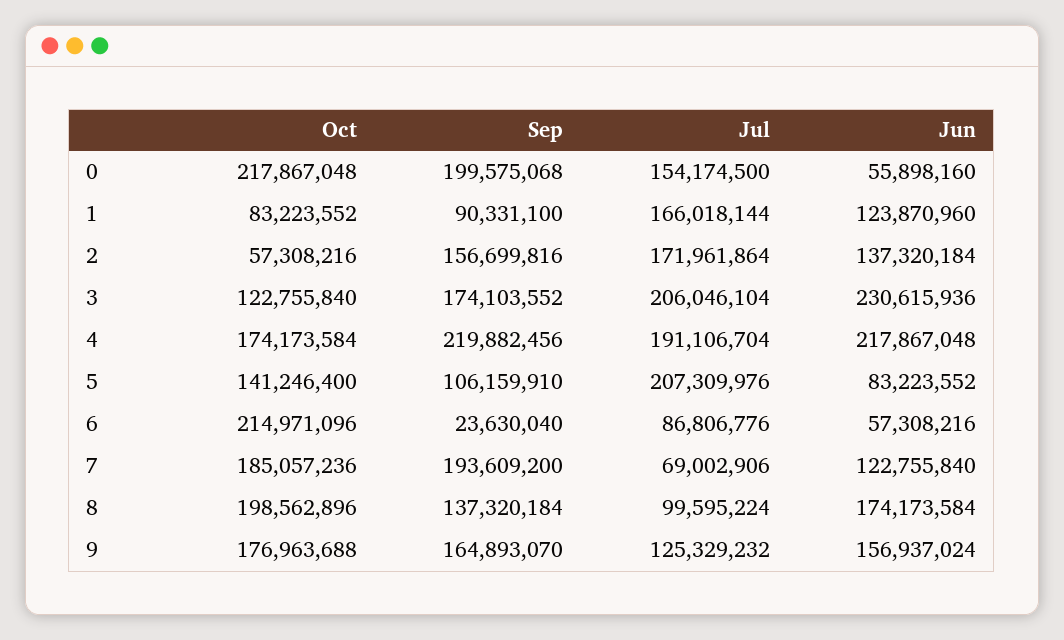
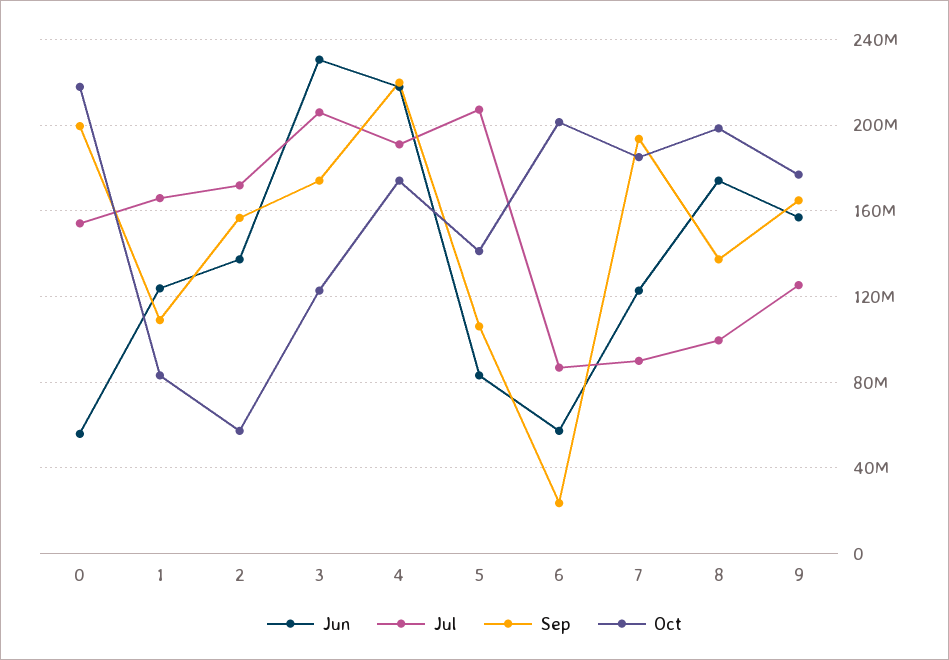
Sep, 1: 90331100 -> 110000000
Oct, 6: 214971096 -> 200000000
Jul, 7: 69002906 -> 90000000

